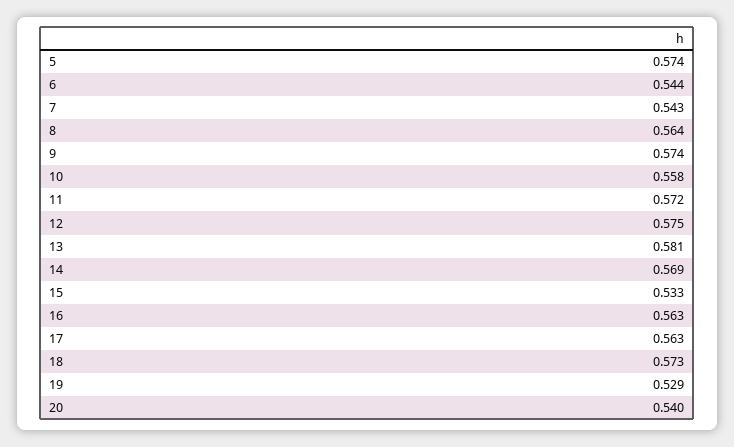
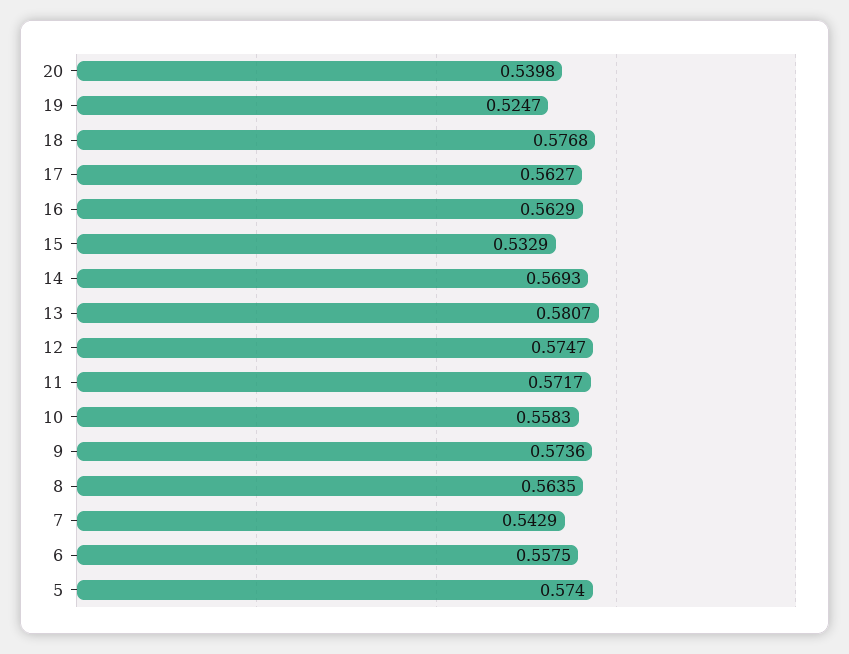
6: 0.544 -> 0.5575
18: 0.573 -> 0.5768
19: 0.529 -> 0.5247

